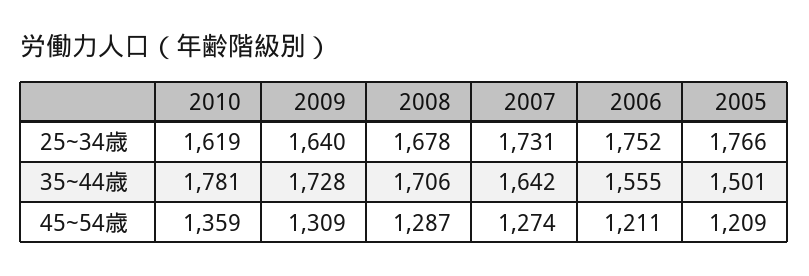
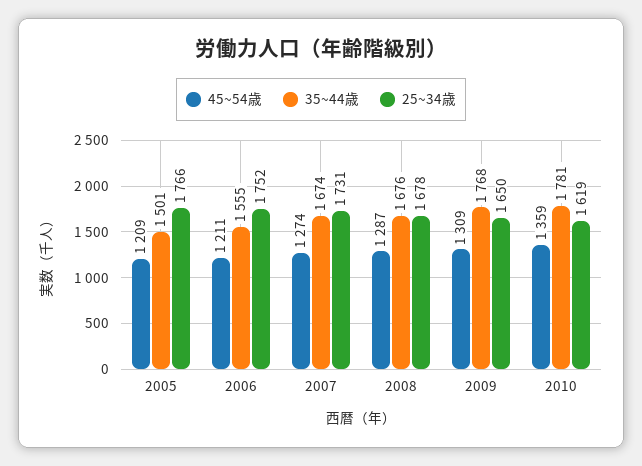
25~34歳, 2009: 1640 -> 1650
35~44歳, 2009: 1728 -> 1768
35~44歳, 2008: 1706 -> 1676
35~44歳, 2007: 1642 -> 1674

